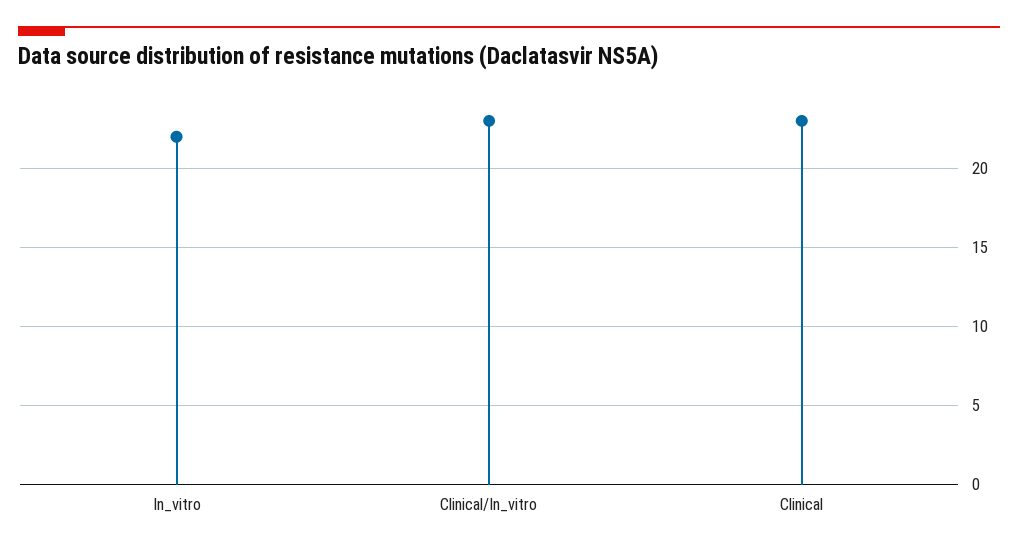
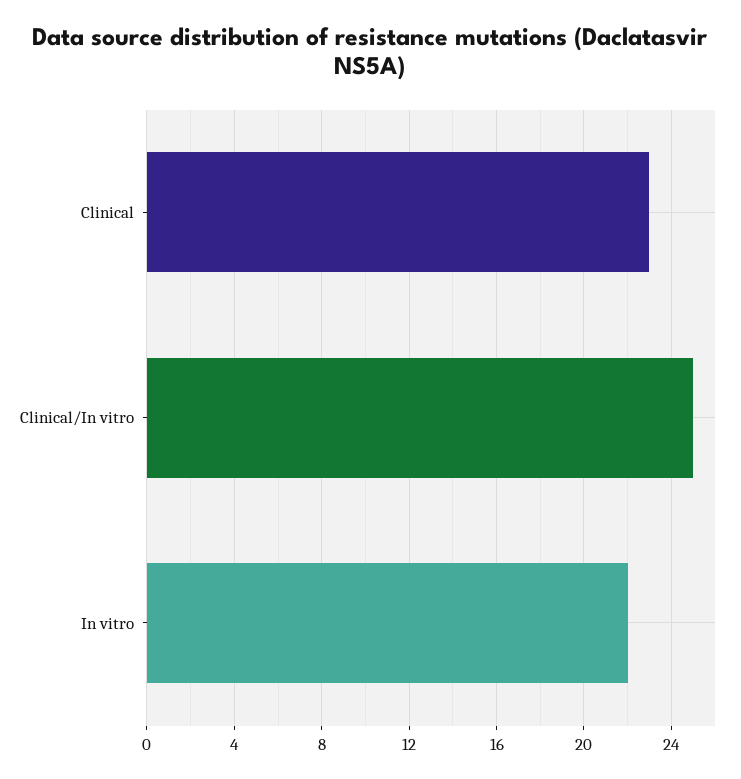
Clinical/In_vitro: 23 -> 25

